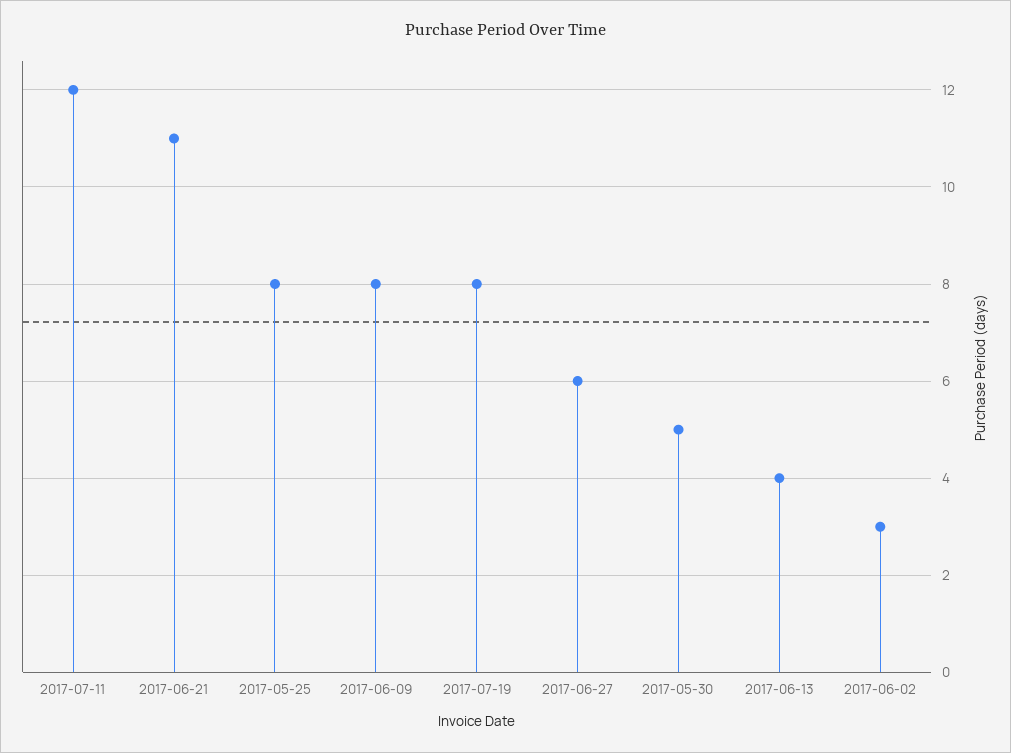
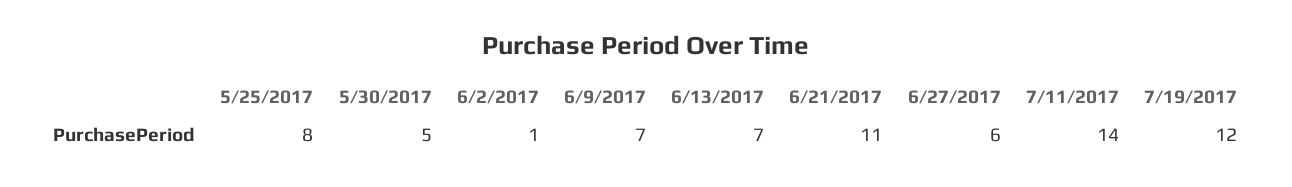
2017-07-11: 12 -> 14
2017-06-09: 8 -> 7
2017-07-19: 8 -> 12
2017-06-13: 4 -> 7
2017-06-02: 3 -> 1

